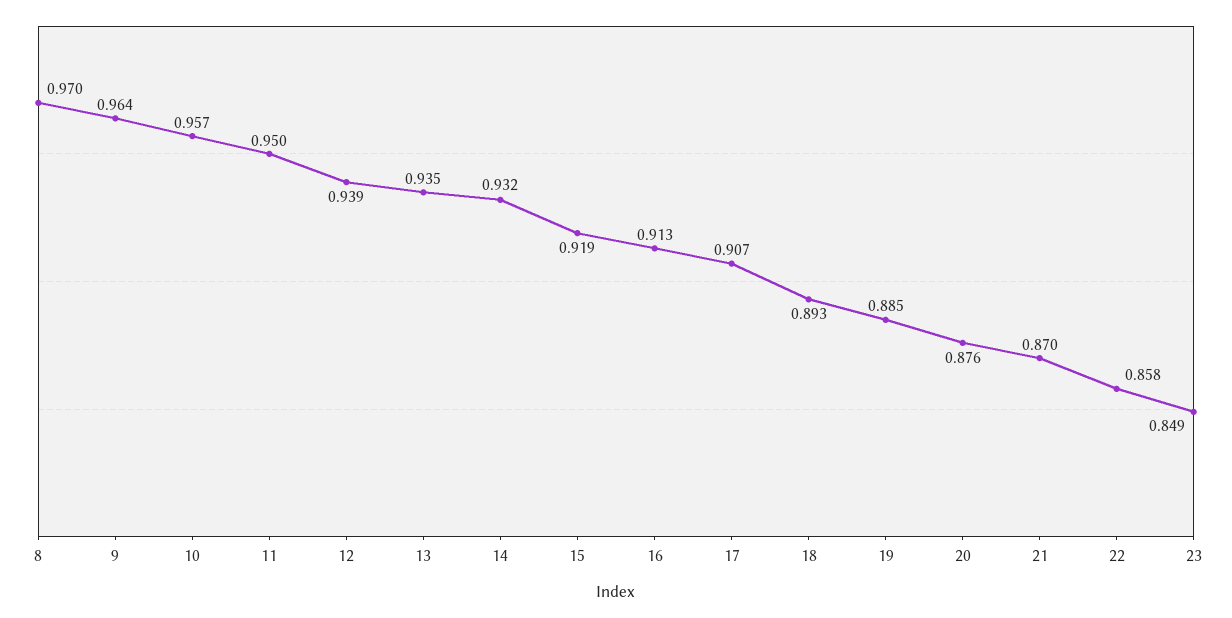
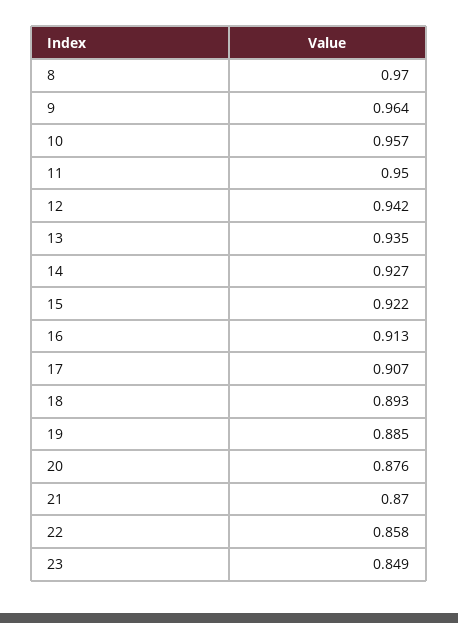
12: 0.939 -> 0.942
14: 0.932 -> 0.927
15: 0.919 -> 0.922

